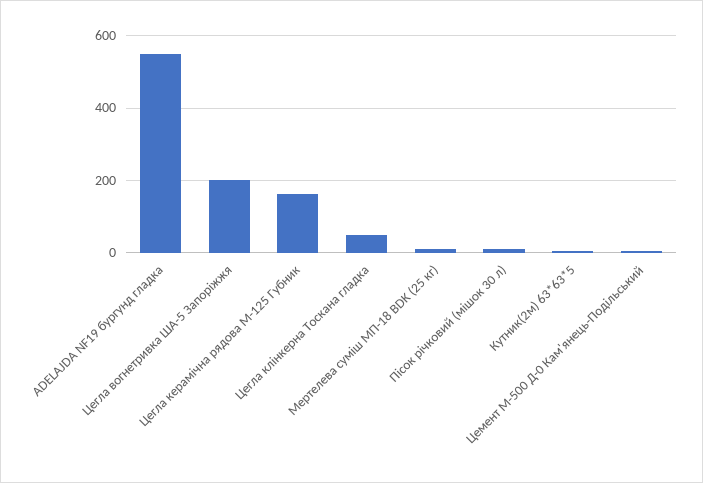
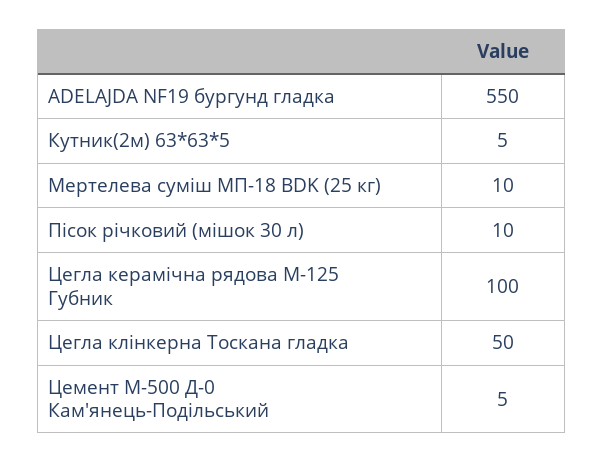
Цегла вогнетривка ША-5 Запоріжжя: 200 -> none
Цегла керамічна рядова М-125 Губник: 160 -> 100

